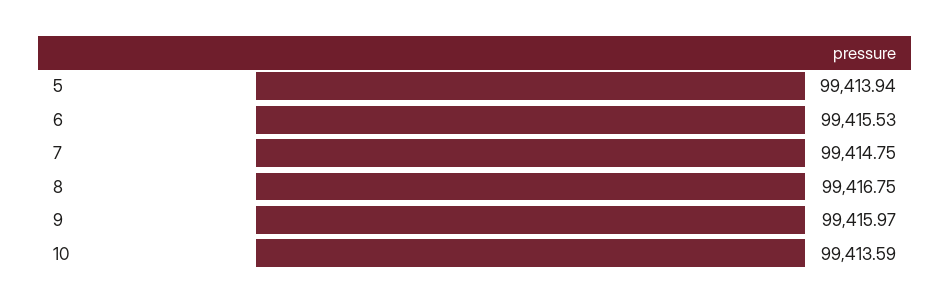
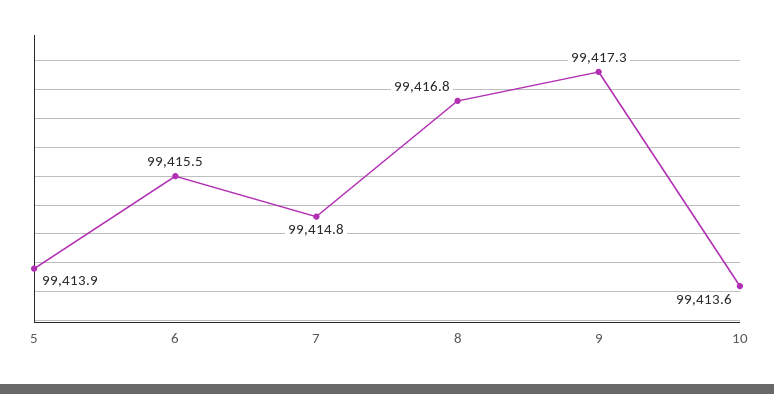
9: 99415.97 -> 99417.3

